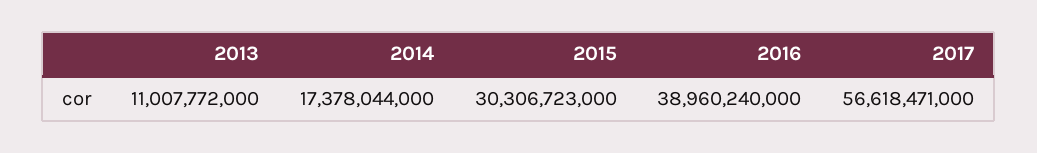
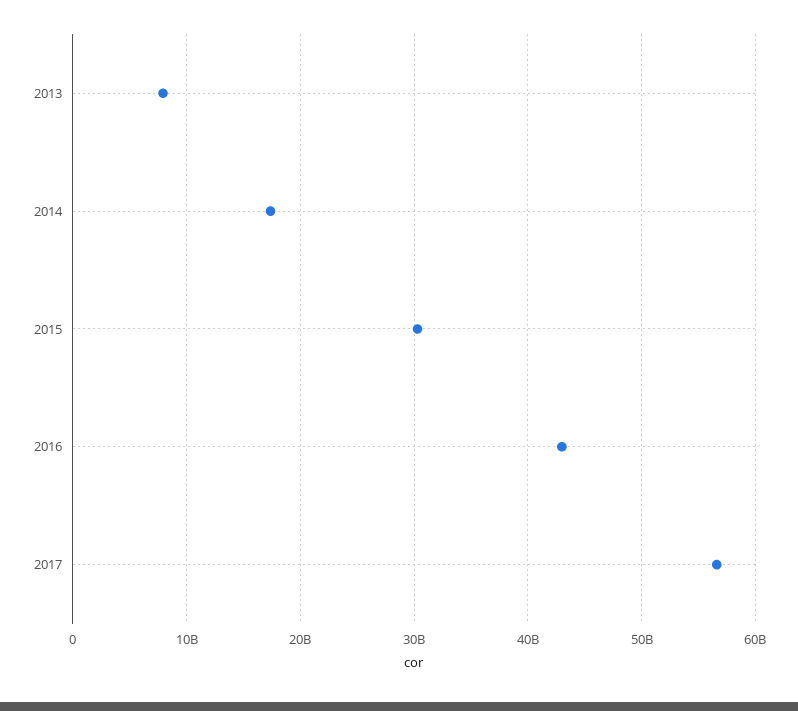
2013: 11007772000 -> 8000000000
2016: 38960240000 -> 43000000000

